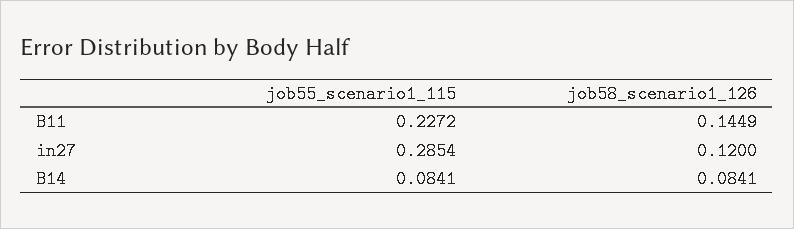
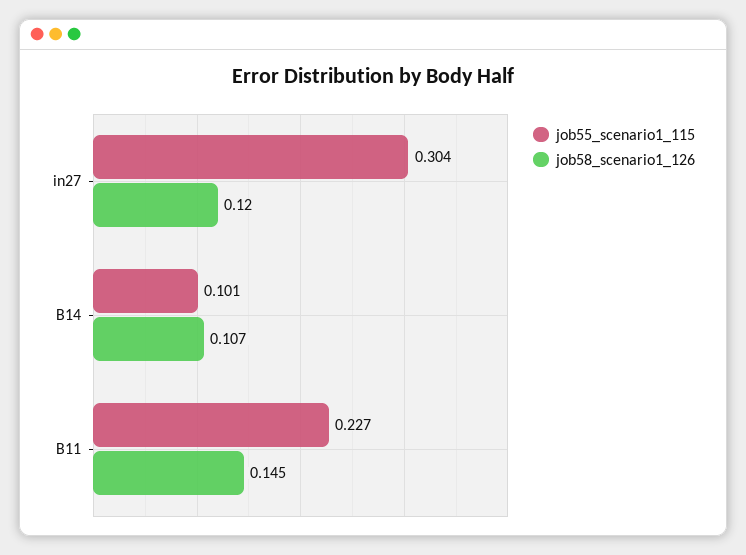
job55_scenario1_115, in27: 0.2854 -> 0.304
job55_scenario1_115, B14: 0.0841 -> 0.101
job58_scenario1_126, B14: 0.0841 -> 0.107

